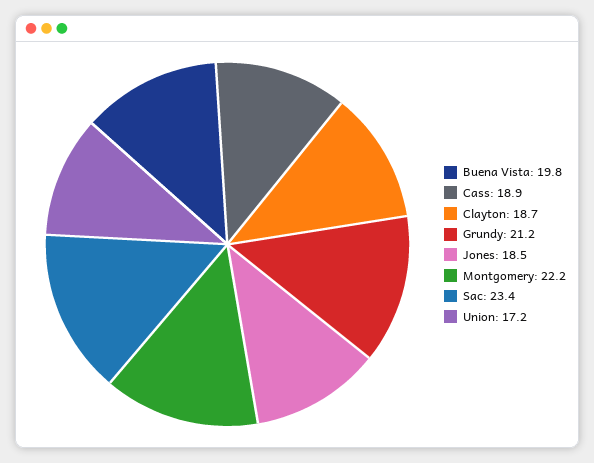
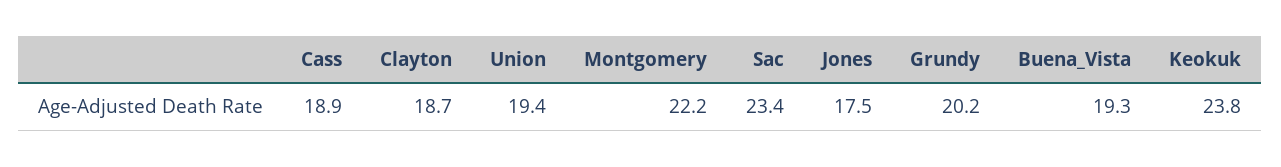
Buena Vista: 19.8 -> 19.3
Grundy: 21.2 -> 20.2
Jones: 18.5 -> 17.5
Union: 17.2 -> 19.4
Keokuk: none -> 23.8

